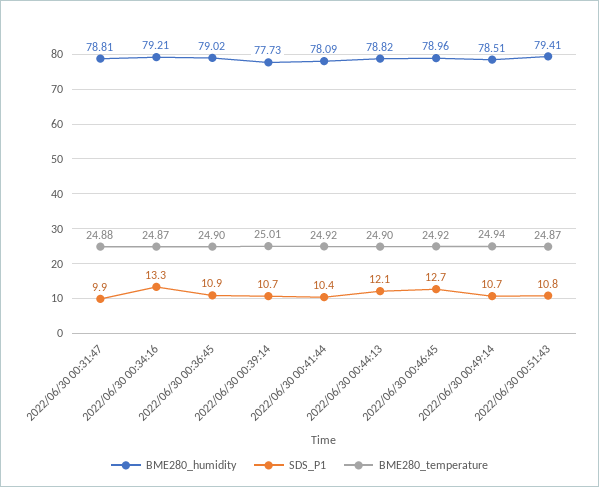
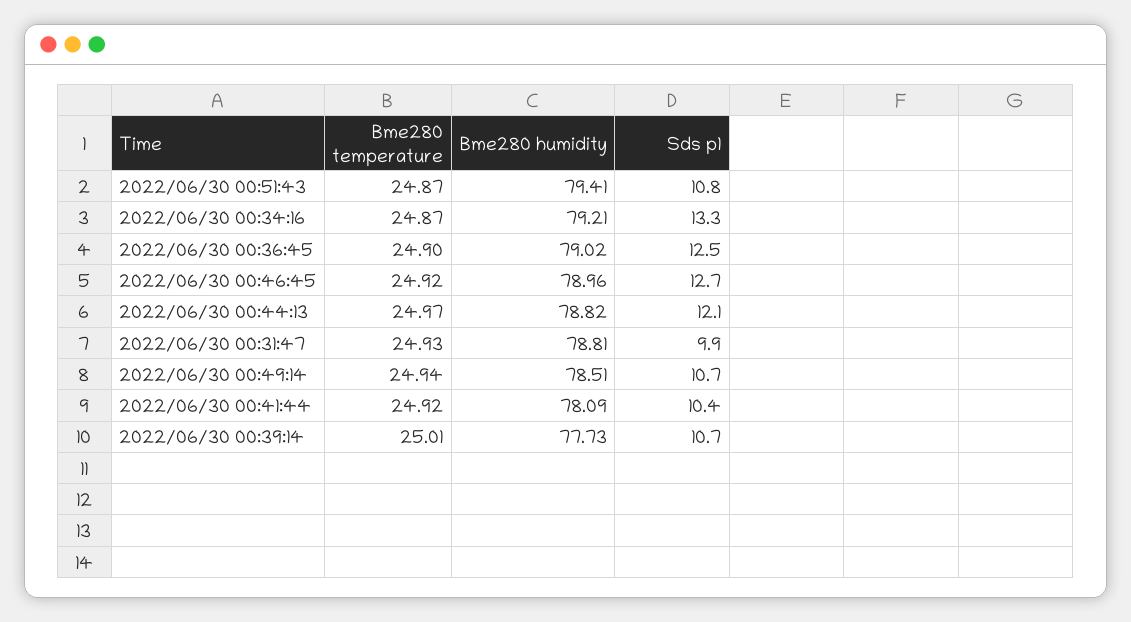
BME280_temperature, 2022/06/30 00:31:47: 24.88 -> 24.93
SDS_P1, 2022/06/30 00:36:45: 10.9 -> 12.5
BME280_temperature, 2022/06/30 00:44:13: 24.9 -> 24.97

